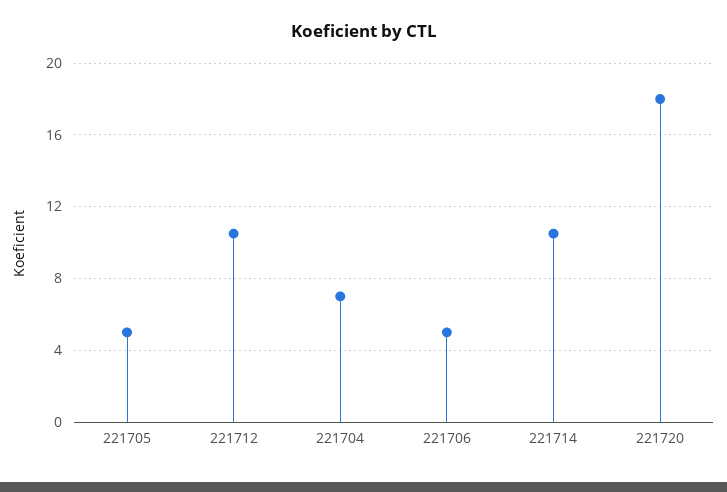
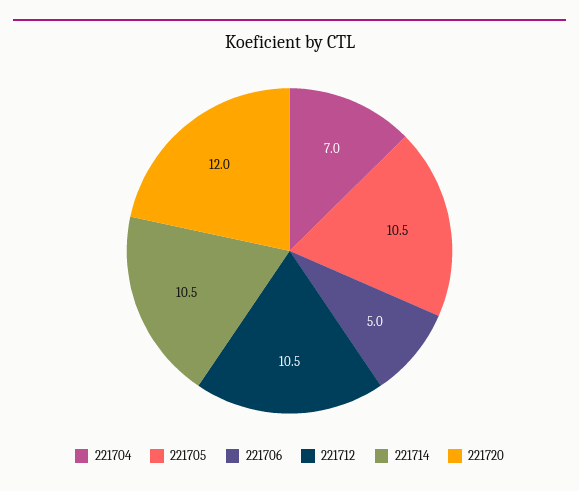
221705: 5 -> 10.5
221720: 18 -> 12

